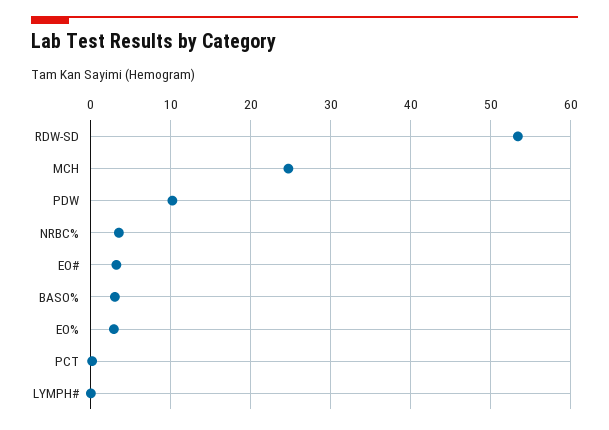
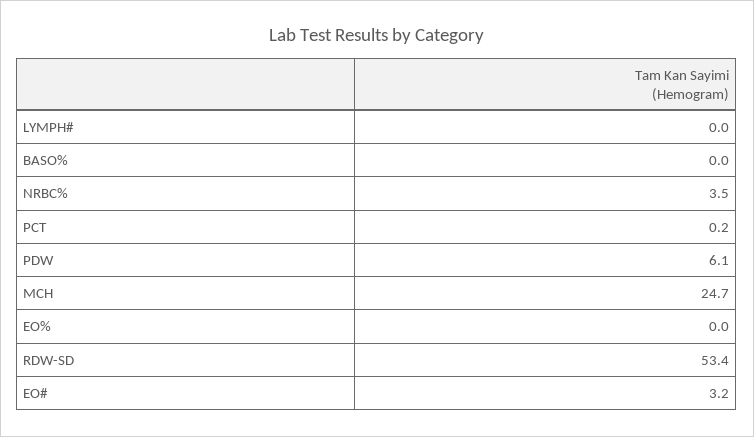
PDW: 10 -> 6.1
BASO%: 3 -> 0
EO%: 3 -> 0

